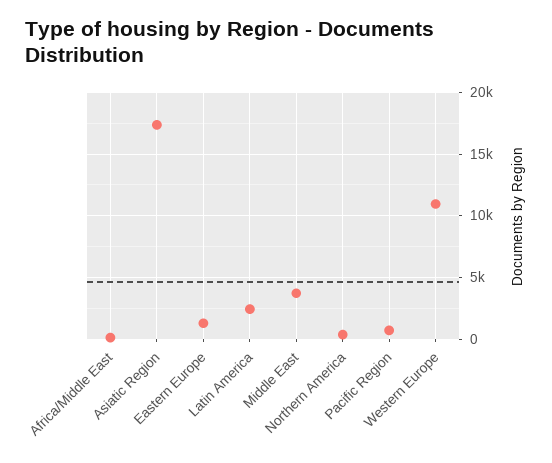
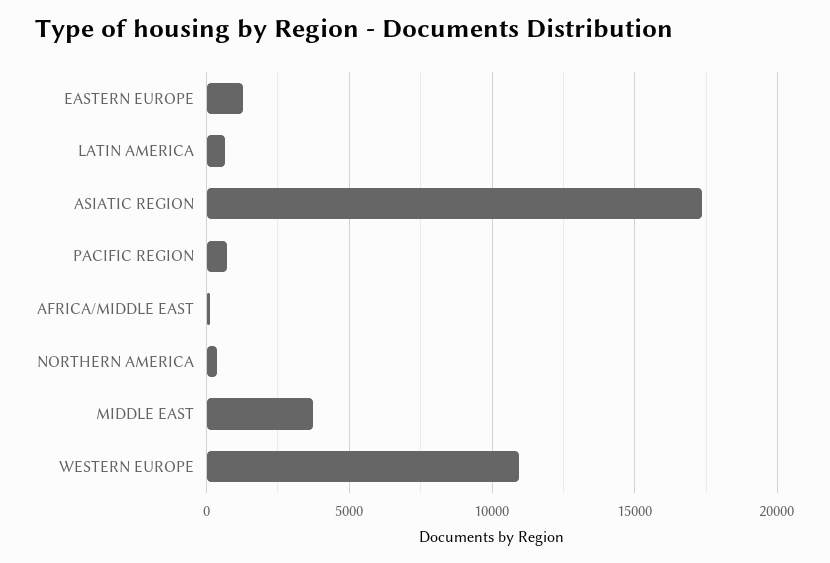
Latin America: 2500 -> 500

